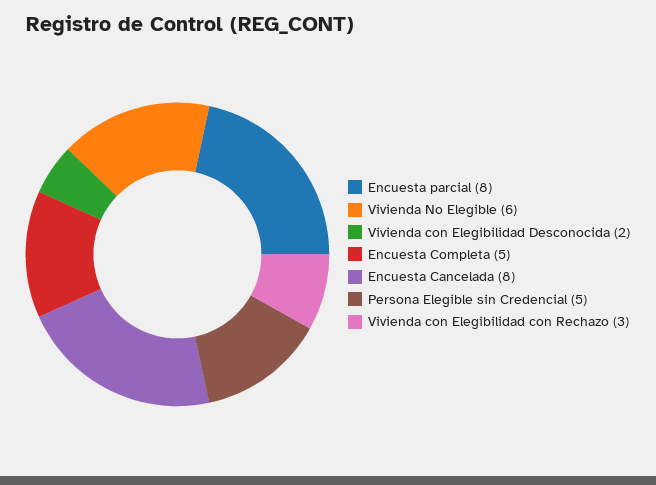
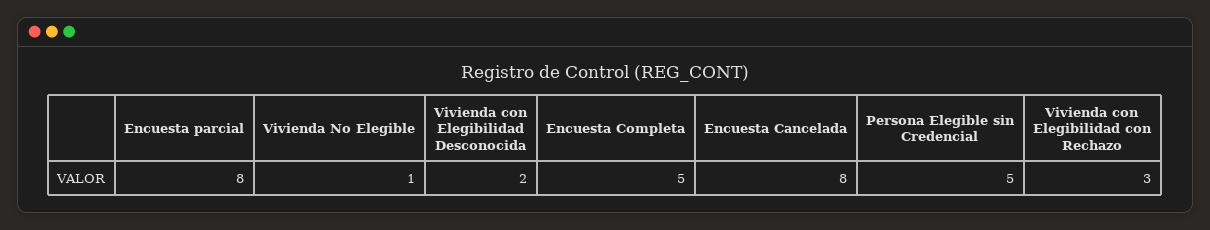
Vivienda No Elegible: 6 -> 1

